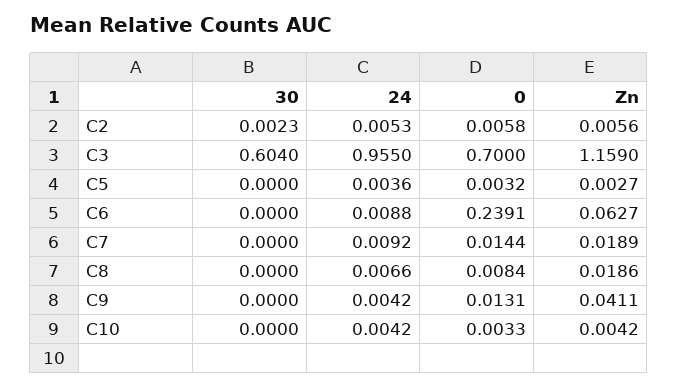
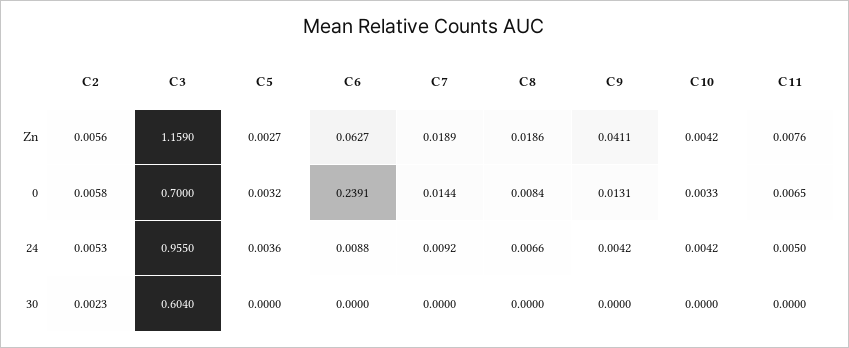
Zn, C11: none -> 0.0076
0, C11: none -> 0.0065
24, C11: none -> 0.005
30, C11: none -> 0

